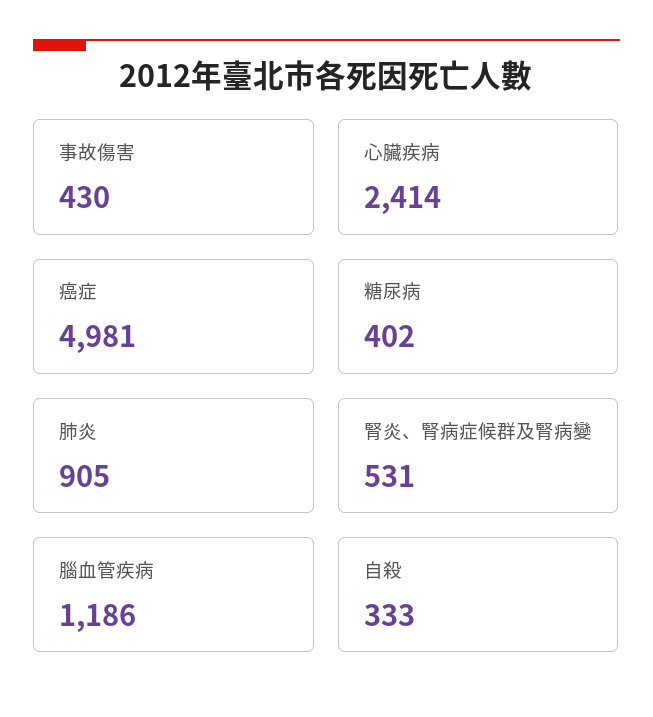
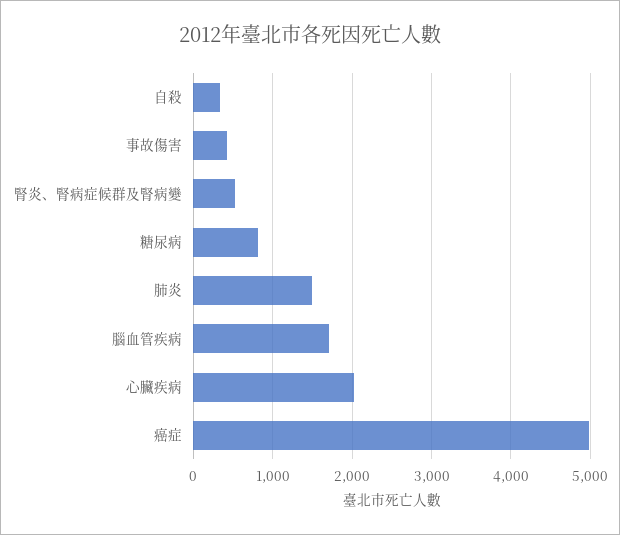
心臟疾病: 2414 -> 2000
糖尿病: 402 -> 800
肺炎: 905 -> 1500
腦血管疾病: 1186 -> 1700

